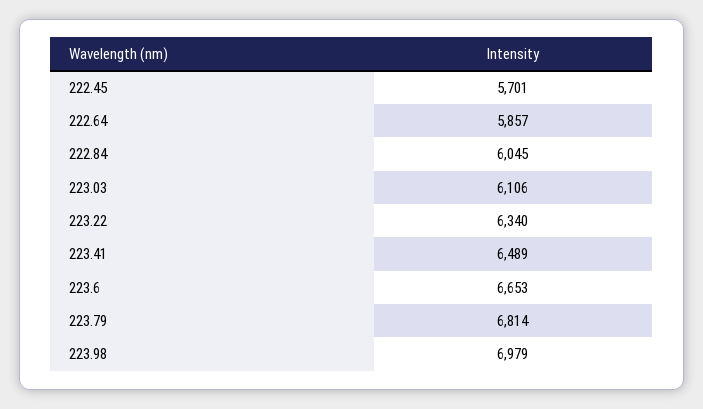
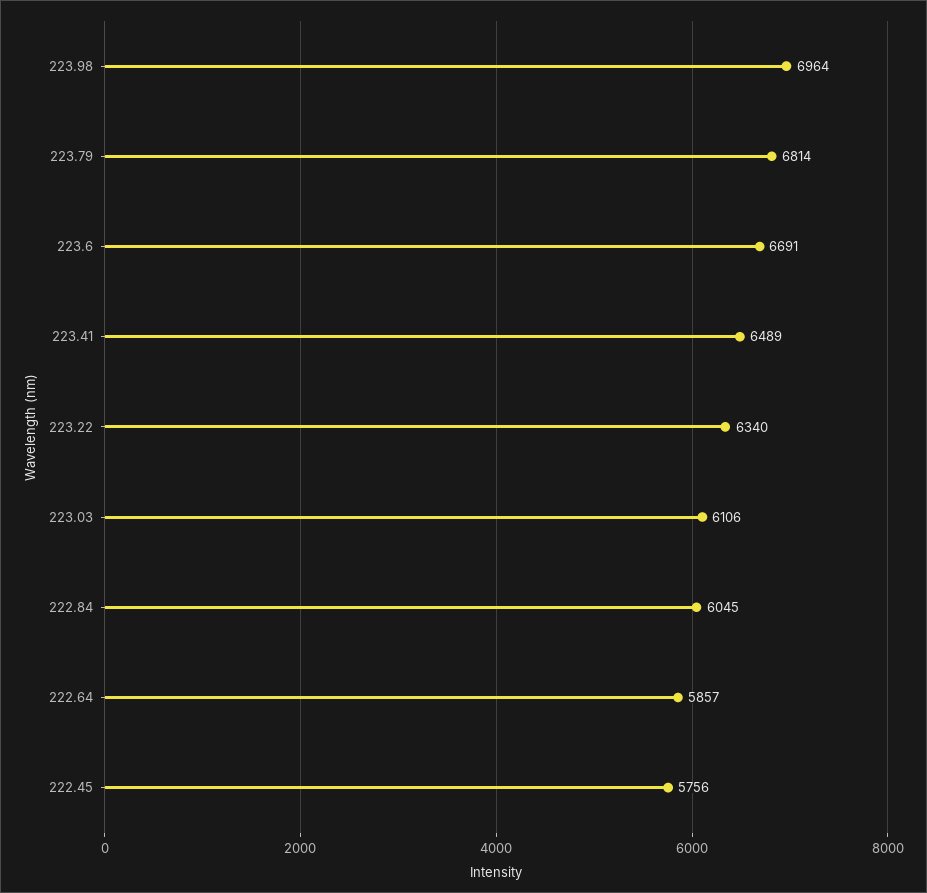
222.45: 5701 -> 5756
223.6: 6653 -> 6691
223.98: 6979 -> 6964

